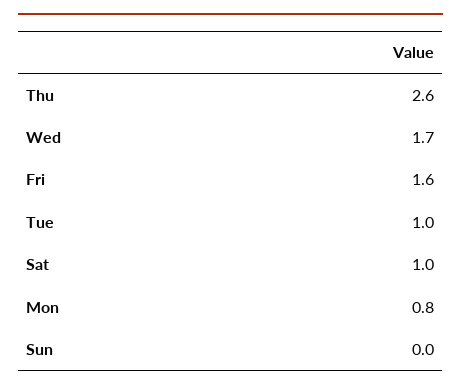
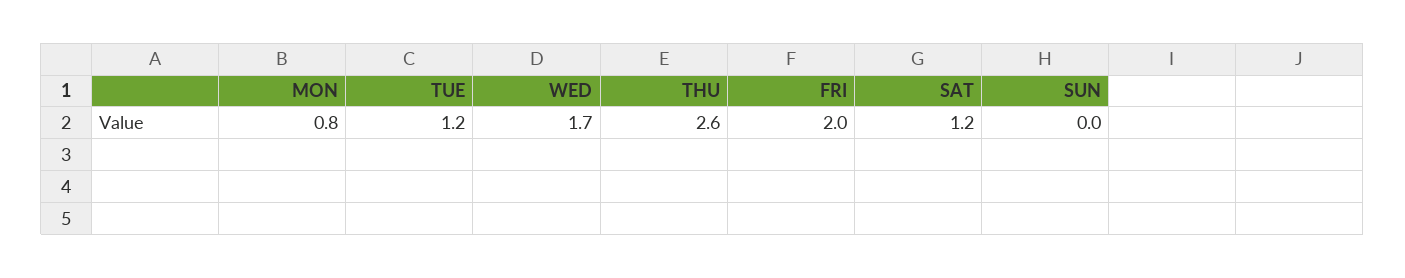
Fri: 1.6 -> 2
Tue: 1 -> 1.2
Sat: 1 -> 1.2

